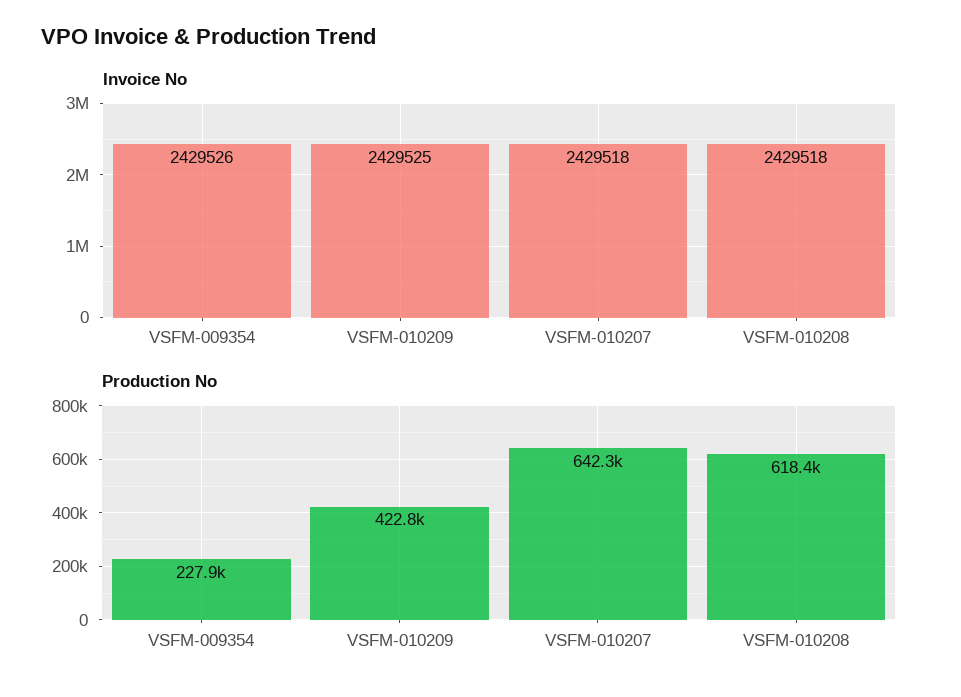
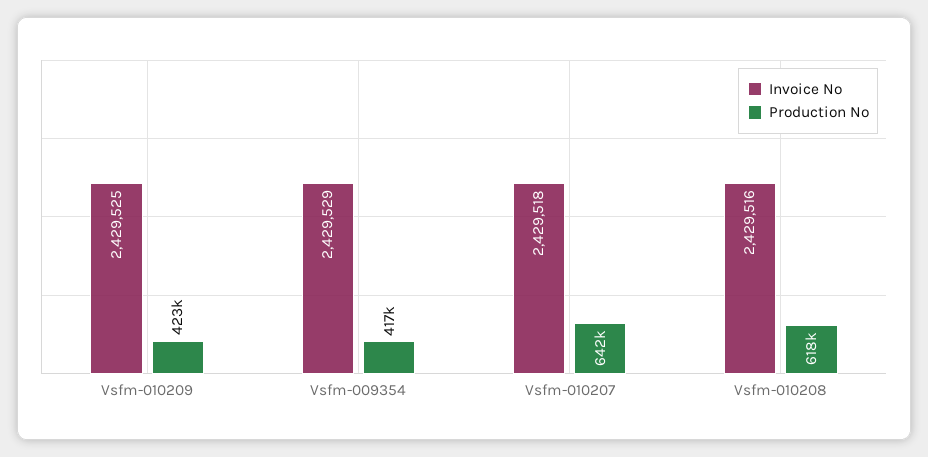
Invoice No, VSFM-009354: 2429526 -> 2429529
Invoice No, VSFM-010208: 2429518 -> 2429516
Production No, VSFM-009354: 227900 -> 417000

